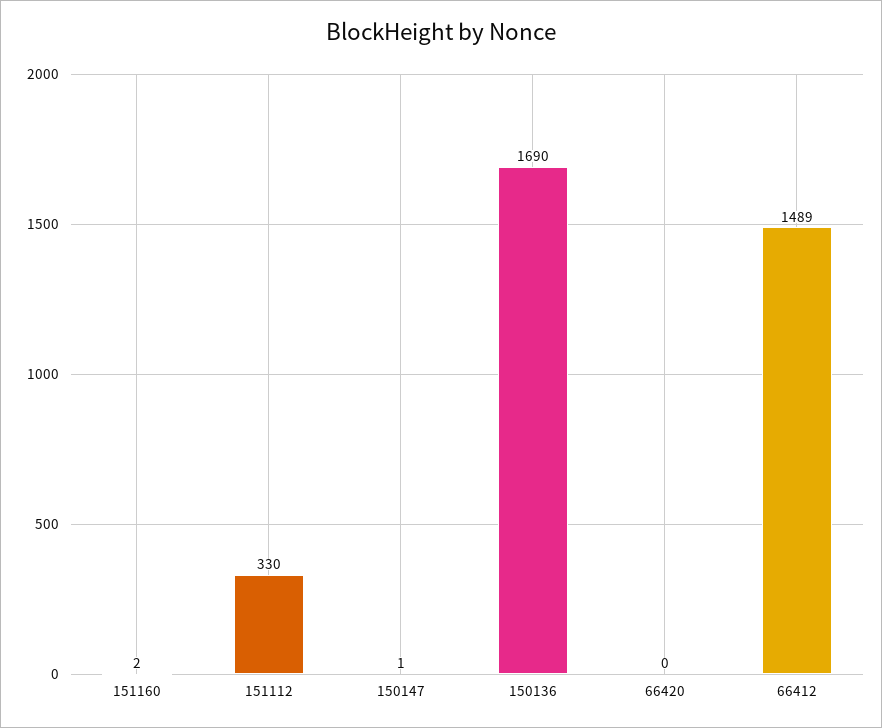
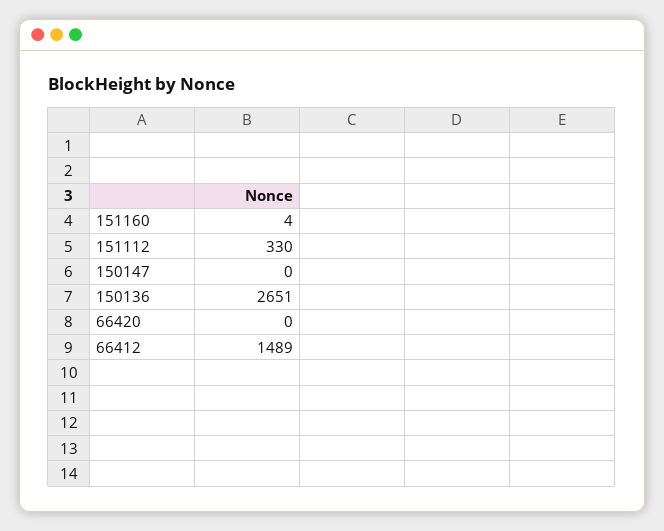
151160: 2 -> 4
150147: 1 -> 0
150136: 1690 -> 2651

